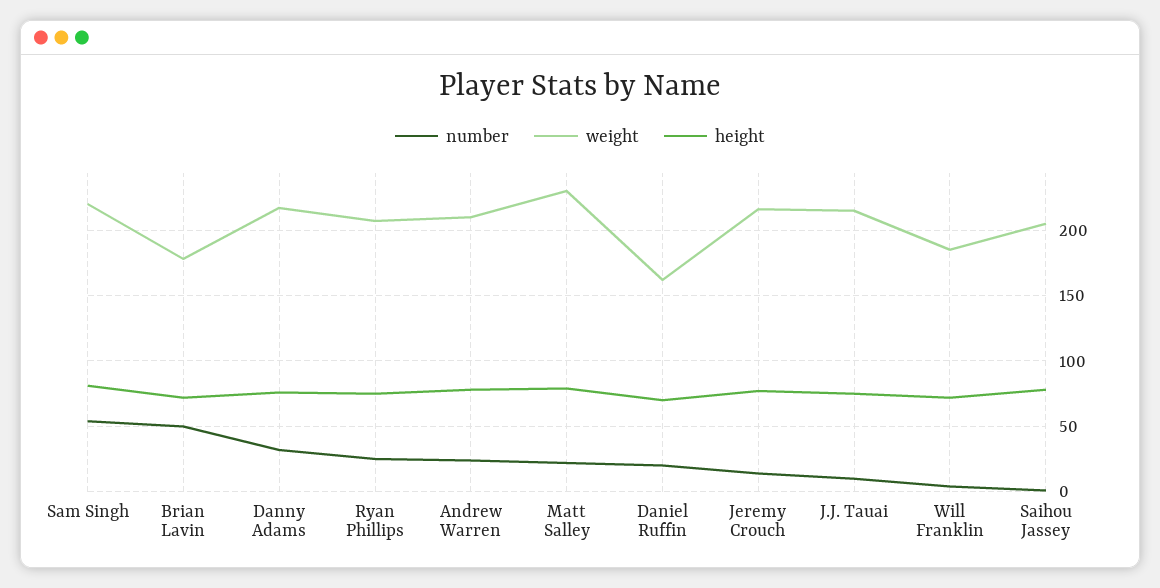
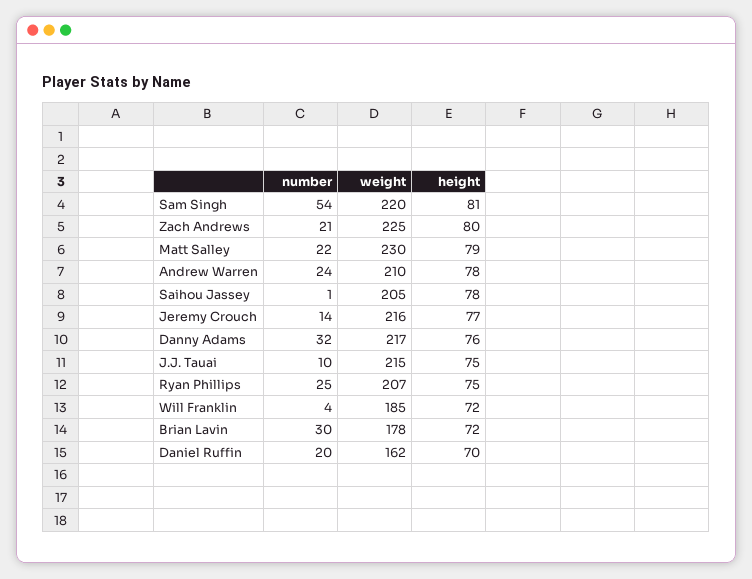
number, Brian Lavin: 50 -> 30
number, Zach Andrews: none -> 21
weight, Zach Andrews: none -> 225
height, Zach Andrews: none -> 80

